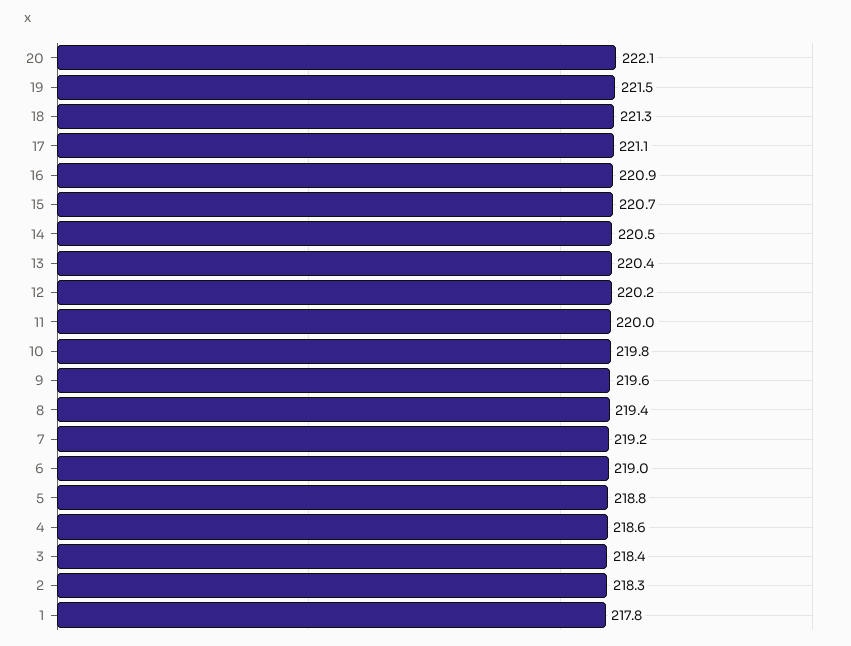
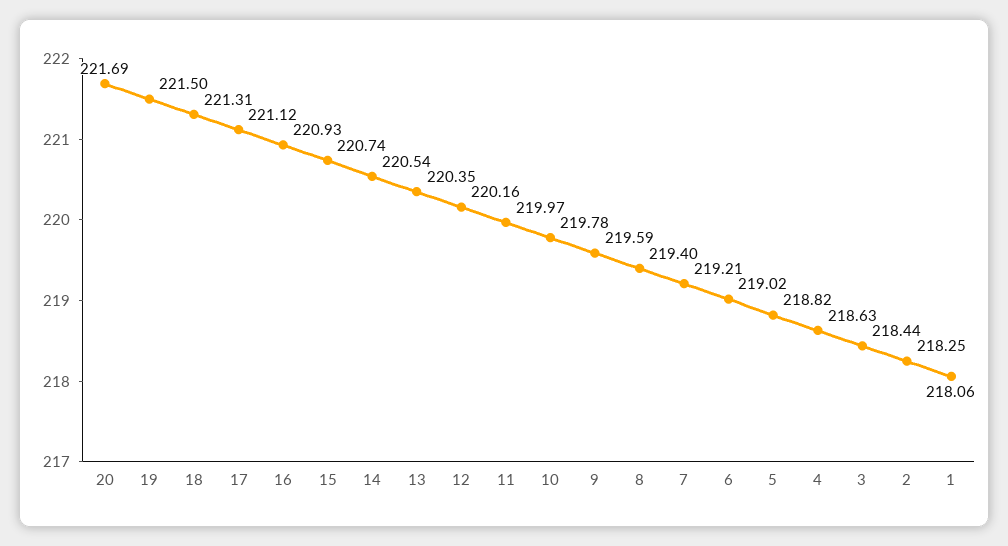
20: 222.1 -> 221.69
1: 217.8 -> 218.06

